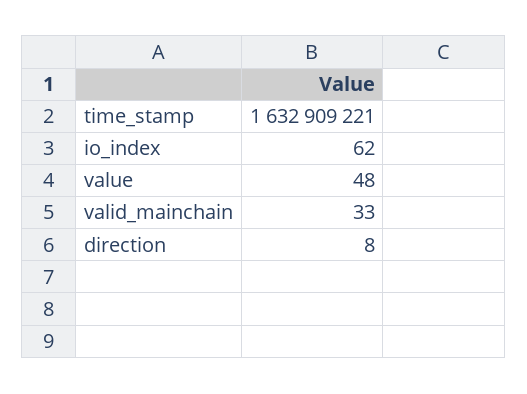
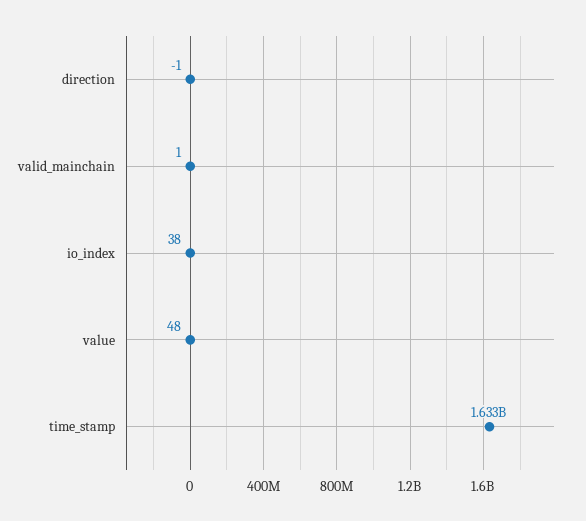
io_index: 62 -> 38
valid_mainchain: 33 -> 1
direction: 8 -> -1

